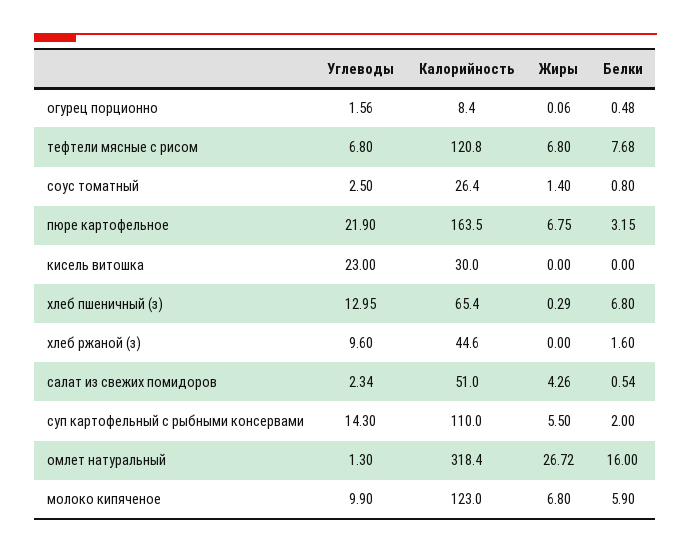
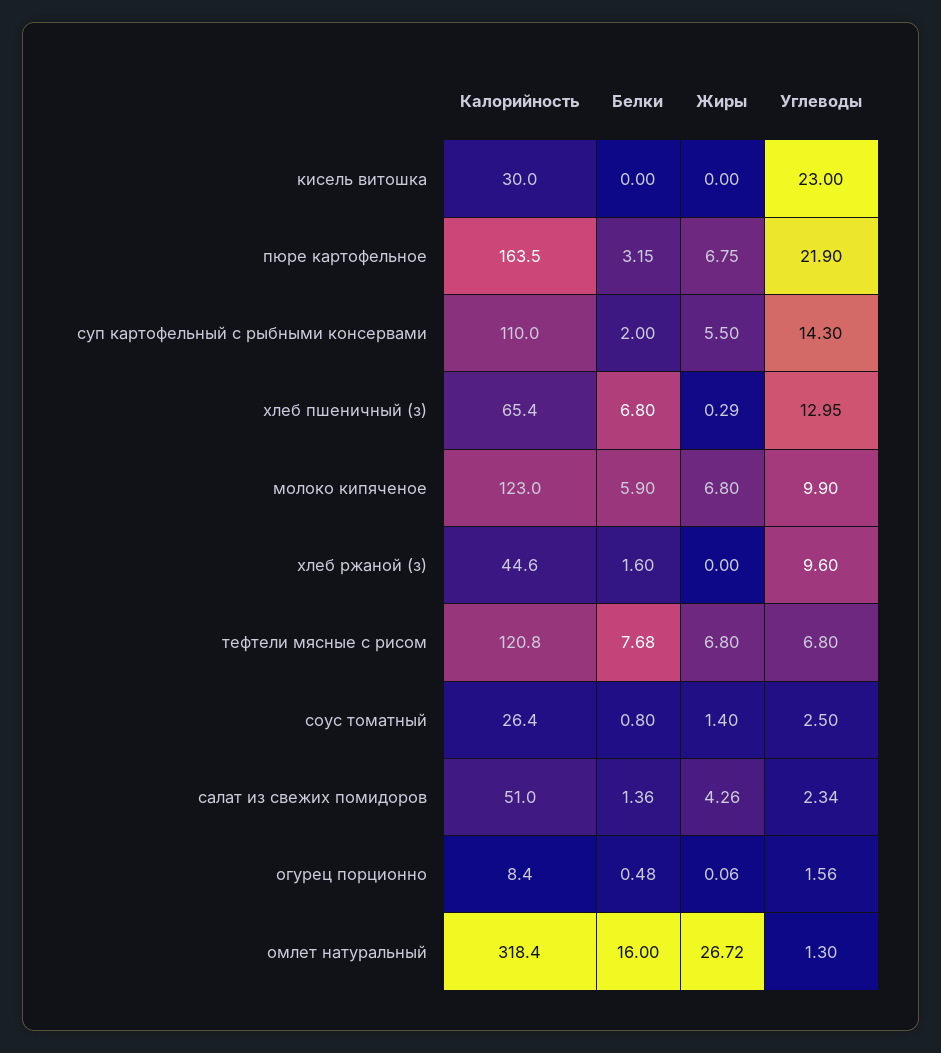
Белки, салат из свежих помидоров: 0.54 -> 1.36

